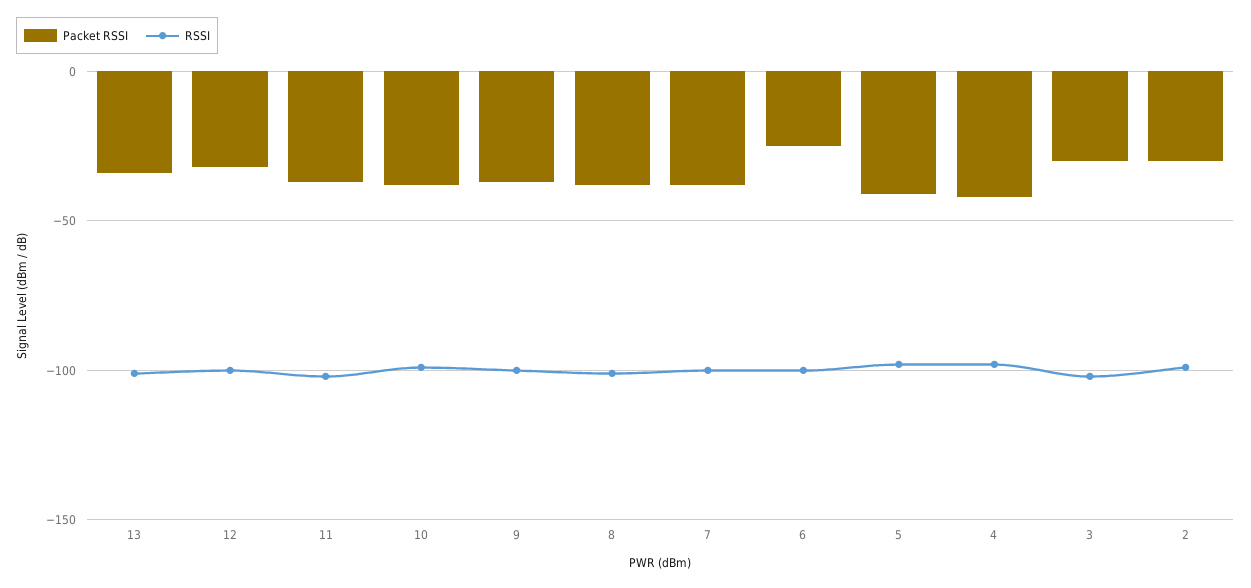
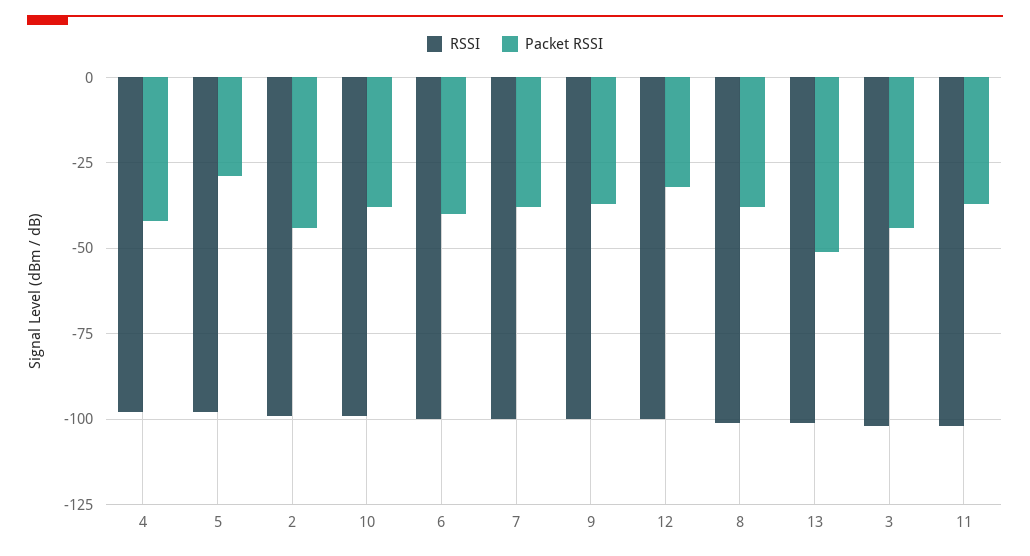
Packet RSSI, 13: -35 -> -50
Packet RSSI, 6: -25 -> -40
Packet RSSI, 5: -40 -> -30
Packet RSSI, 3: -30 -> -45
Packet RSSI, 2: -30 -> -45

